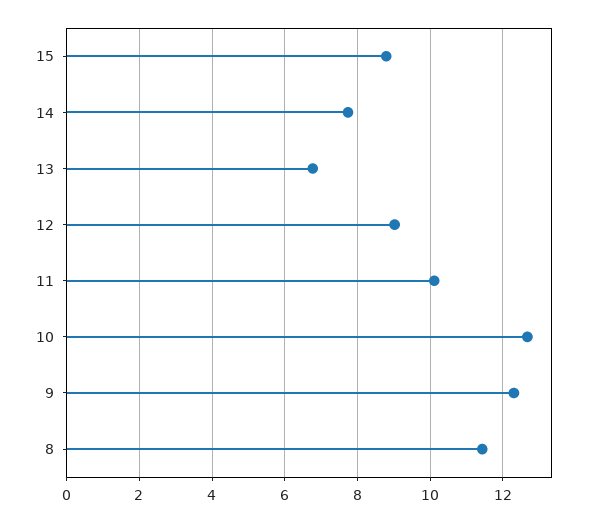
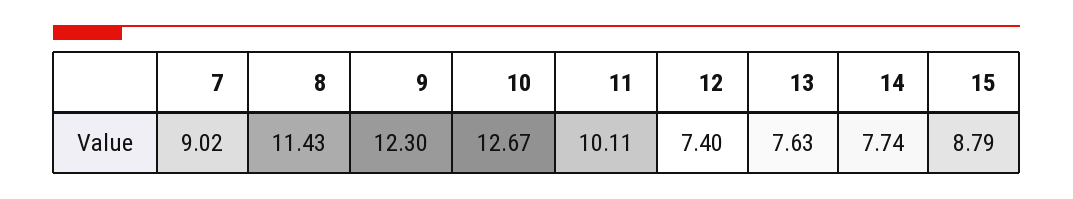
13: 6.8 -> 7.63
12: 9 -> 7.4
7: none -> 9.02

